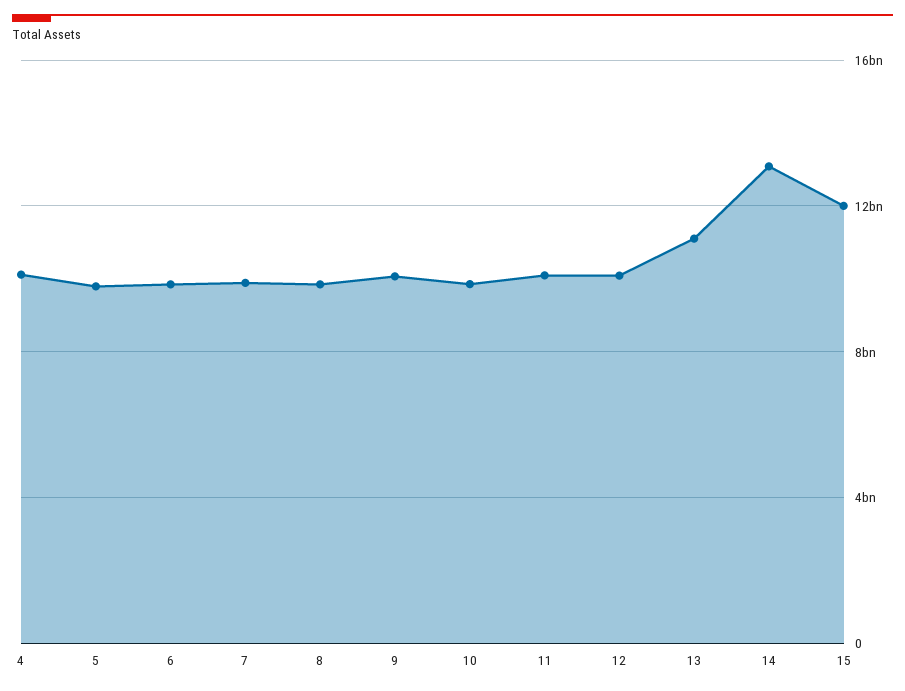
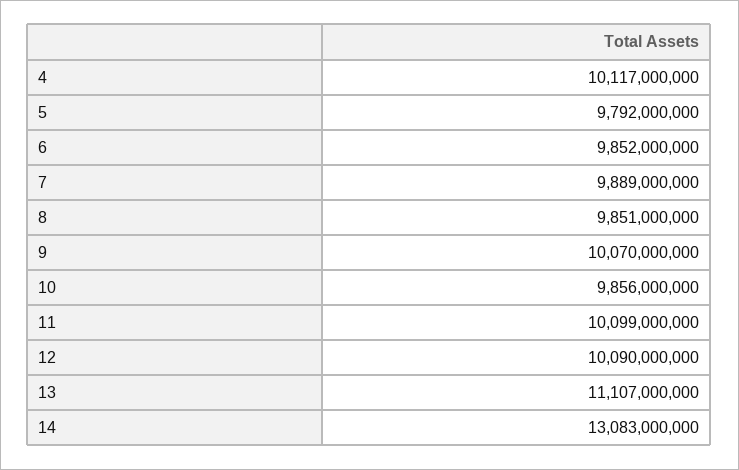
15: 12000000000 -> none

